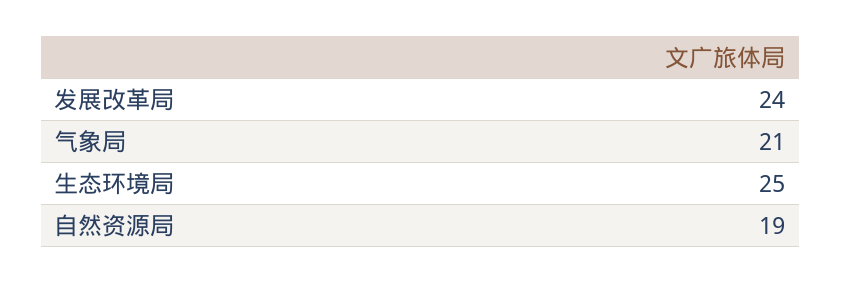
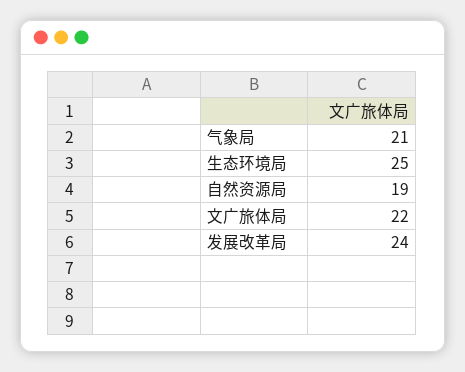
文广旅体局: none -> 22

